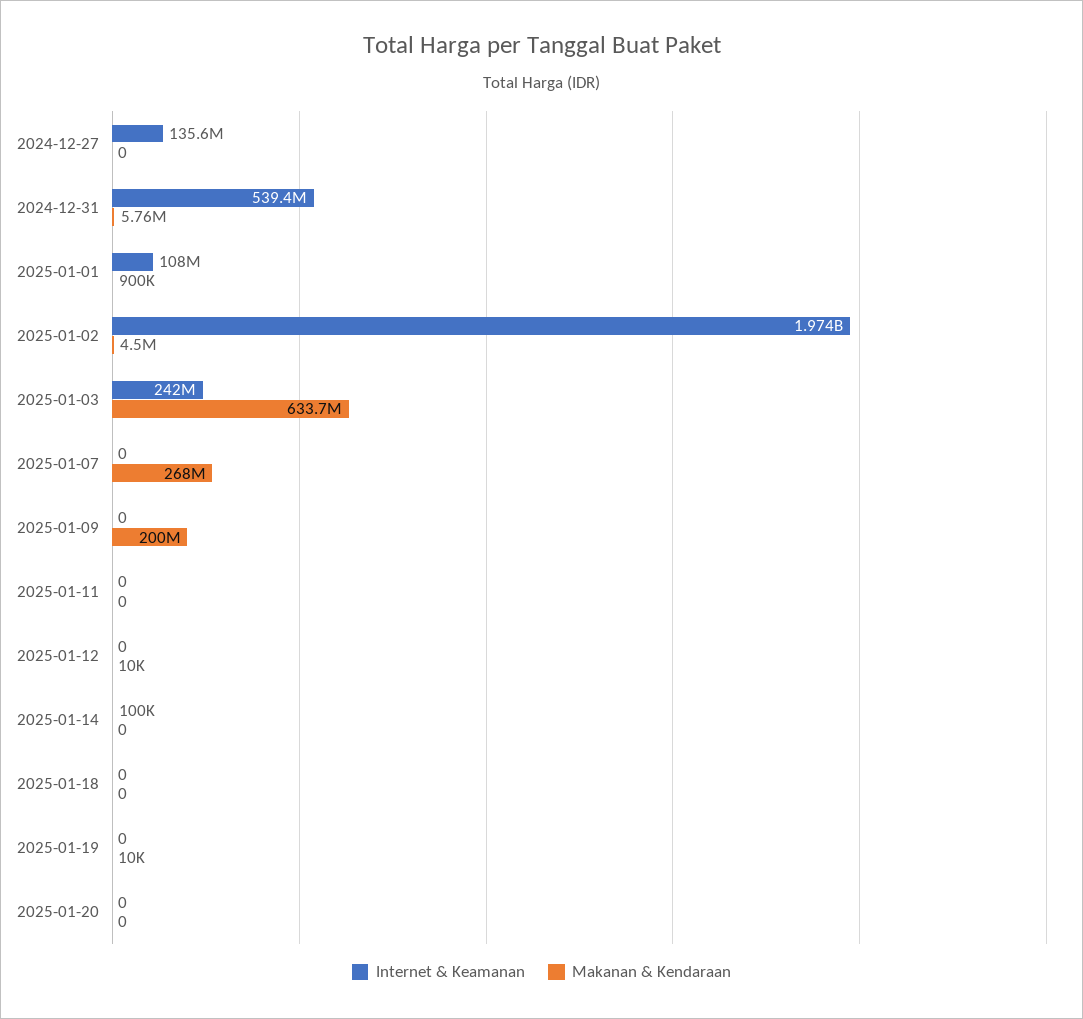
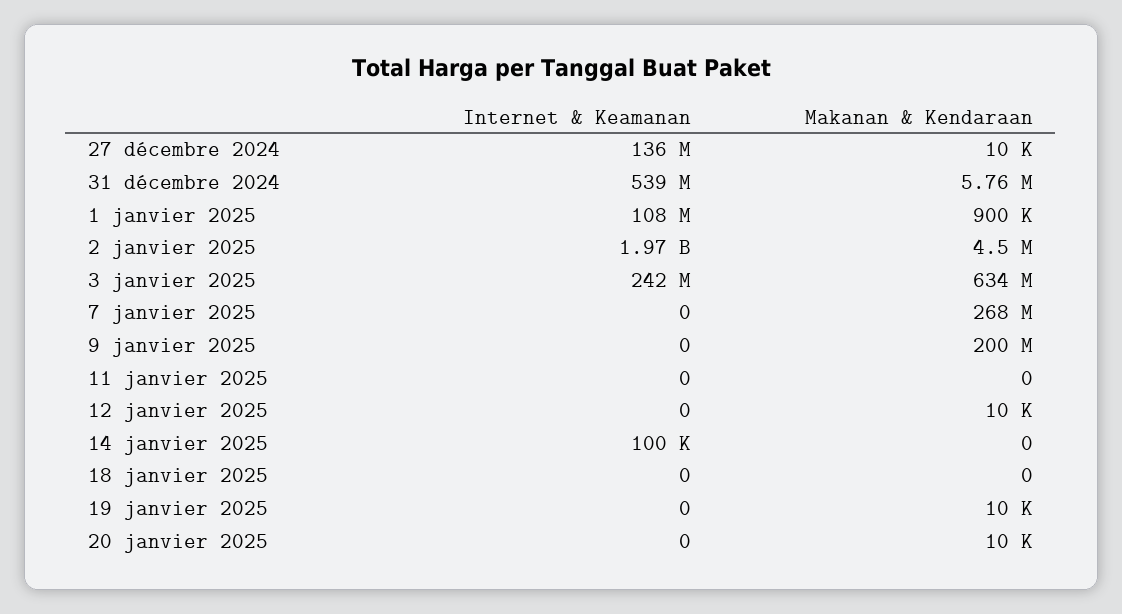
Makanan & Kendaraan, 2024-12-27: 0 -> 10000
Makanan & Kendaraan, 2025-01-20: 0 -> 10000

